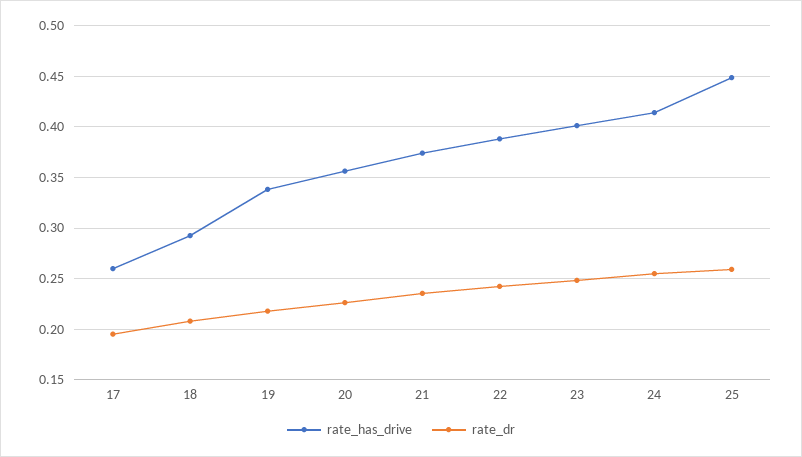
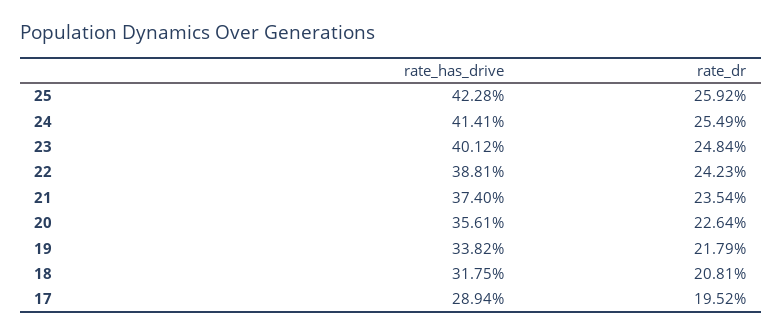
rate_has_drive, 17: 0.26 -> 0.2894
rate_has_drive, 18: 0.29 -> 0.3175
rate_has_drive, 25: 0.45 -> 0.4228

